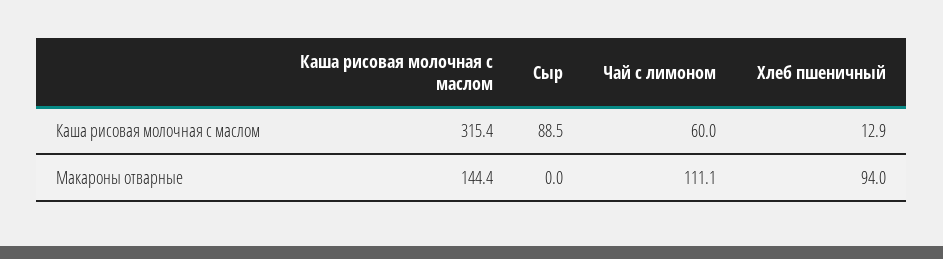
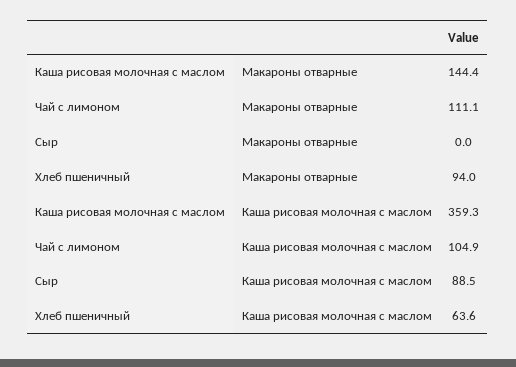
Каша рисовая молочная с маслом, Каша рисовая молочная с маслом: 315.4 -> 359.3
Чай с лимоном, Каша рисовая молочная с маслом: 60 -> 104.9
Хлеб пшеничный, Каша рисовая молочная с маслом: 12.9 -> 63.6

